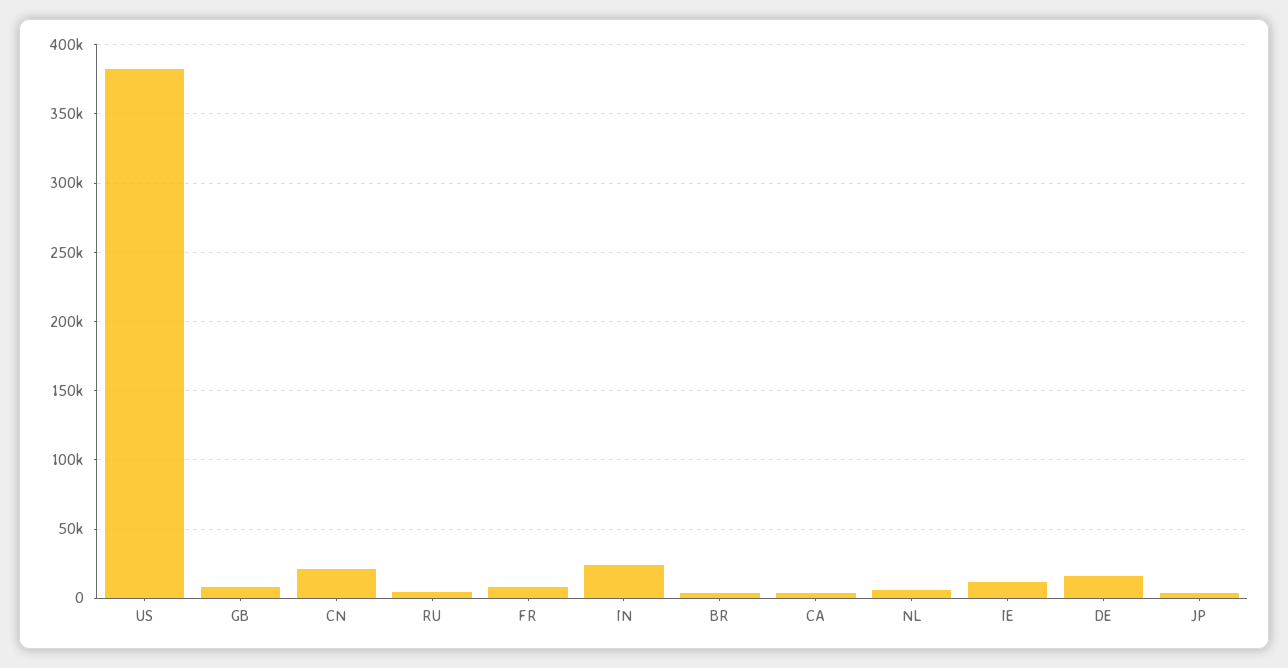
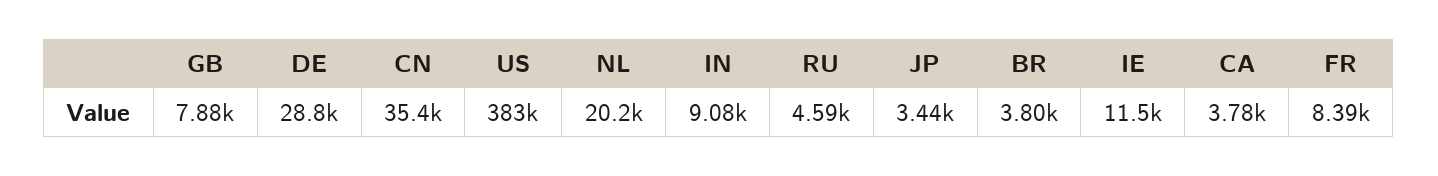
CN: 20000 -> 35400
IN: 25000 -> 9080
NL: 5000 -> 20200
DE: 15000 -> 28800

